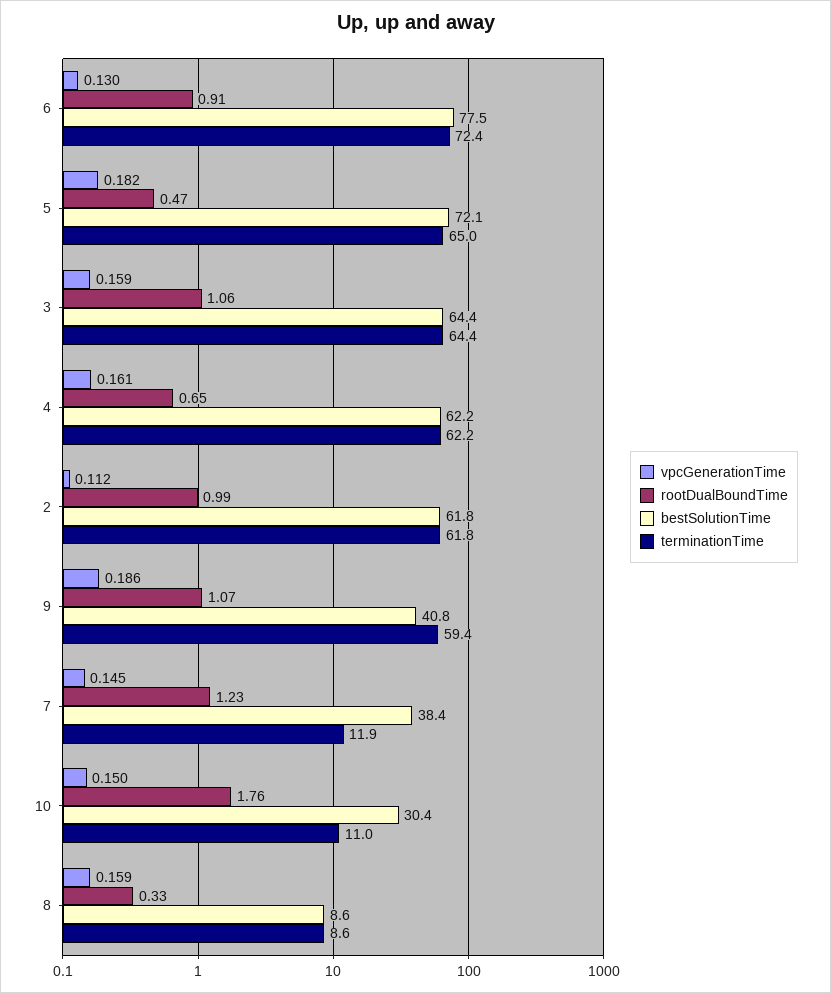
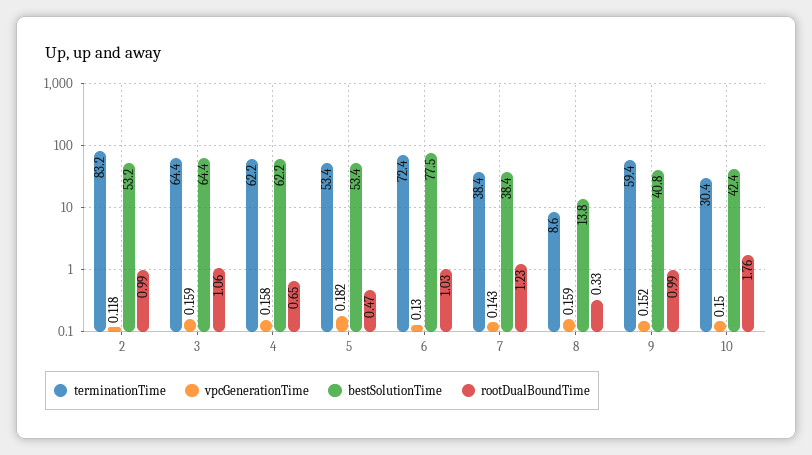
rootDualBoundTime, 6: 0.91 -> 1.03
bestSolutionTime, 5: 72.1 -> 53.4
terminationTime, 5: 65 -> 53.4
vpcGenerationTime, 4: 0.161 -> 0.158
vpcGenerationTime, 2: 0.112 -> 0.118
bestSolutionTime, 2: 61.8 -> 53.2
terminationTime, 2: 61.8 -> 83.2
vpcGenerationTime, 9: 0.186 -> 0.152
rootDualBoundTime, 9: 1.07 -> 0.99
vpcGenerationTime, 7: 0.145 -> 0.143
terminationTime, 7: 11.9 -> 38.4
bestSolutionTime, 10: 30.4 -> 42.4
terminationTime, 10: 11 -> 30.4
bestSolutionTime, 8: 8.6 -> 13.8

